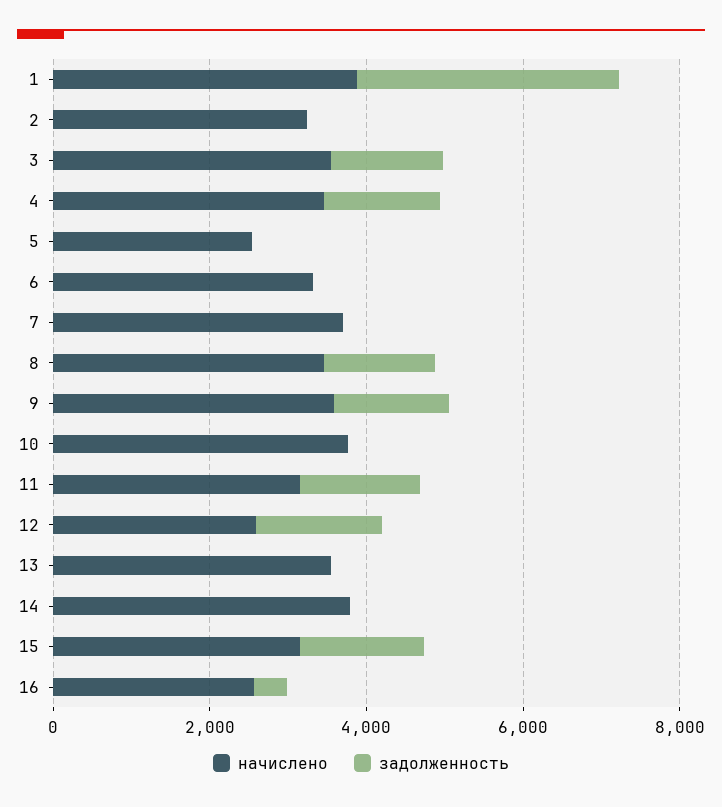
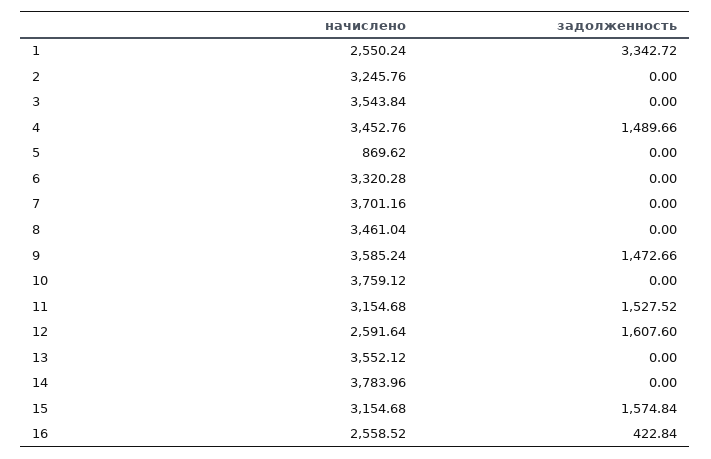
начислено, 1: 4000 -> 2550.24
задолженность, 3: 1500 -> 0
начислено, 5: 2500 -> 869.62
задолженность, 8: 1500 -> 0

